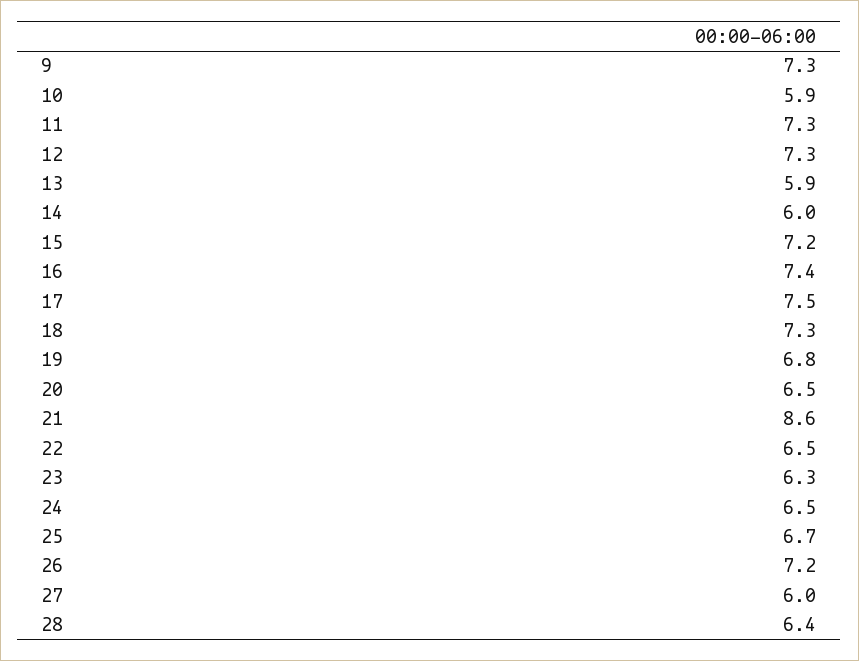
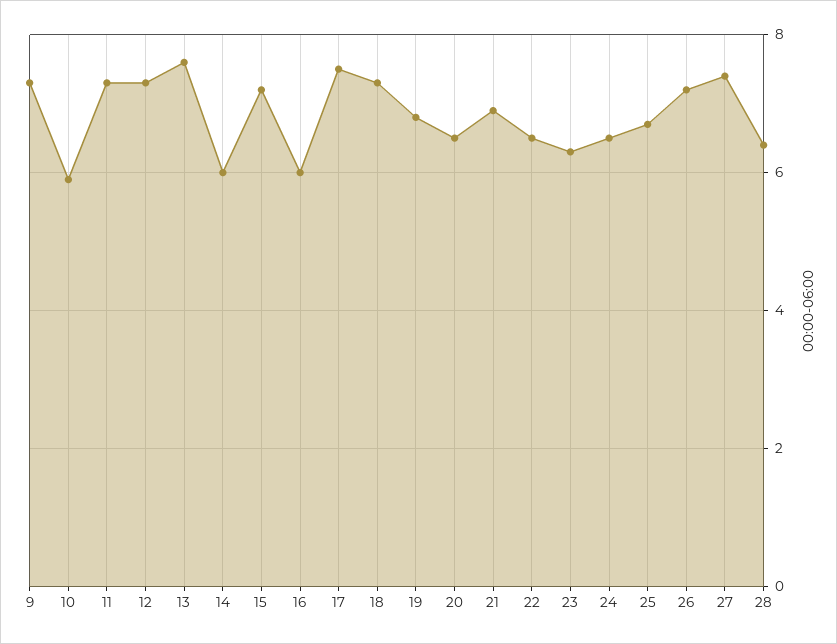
13: 5.9 -> 7.5
16: 7.4 -> 6
21: 8.6 -> 7
27: 6 -> 7.5

